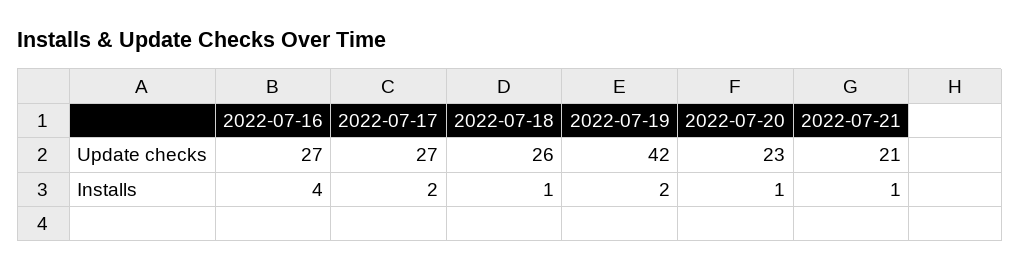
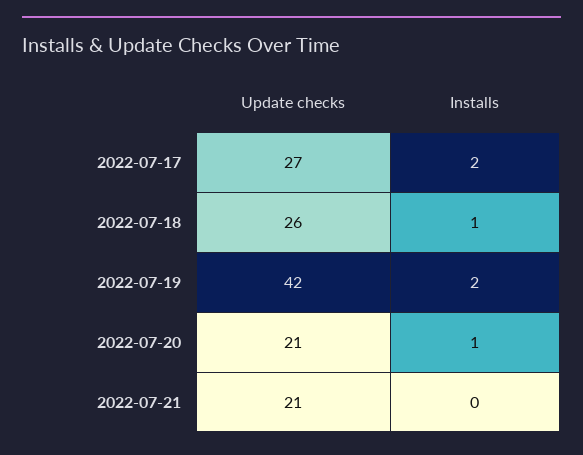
2022-07-16, Update checks: 27 -> none
2022-07-20, Update checks: 23 -> 21
2022-07-16, Installs: 4 -> none
2022-07-21, Installs: 1 -> 0

